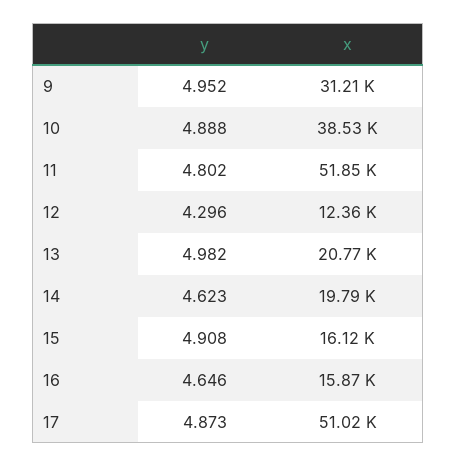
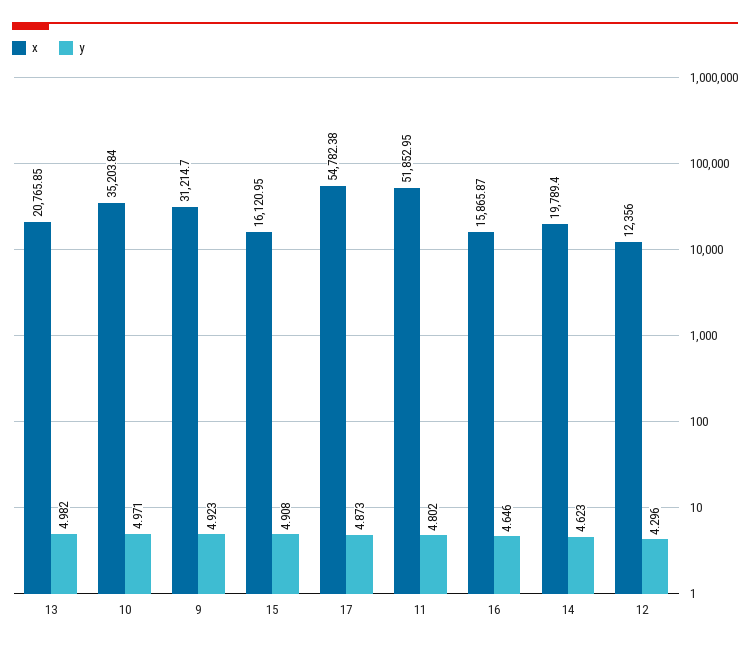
y, 9: 4.952 -> 4.923
y, 10: 4.888 -> 4.971
x, 10: 38530 -> 35203.84
x, 17: 51020 -> 54782.38

